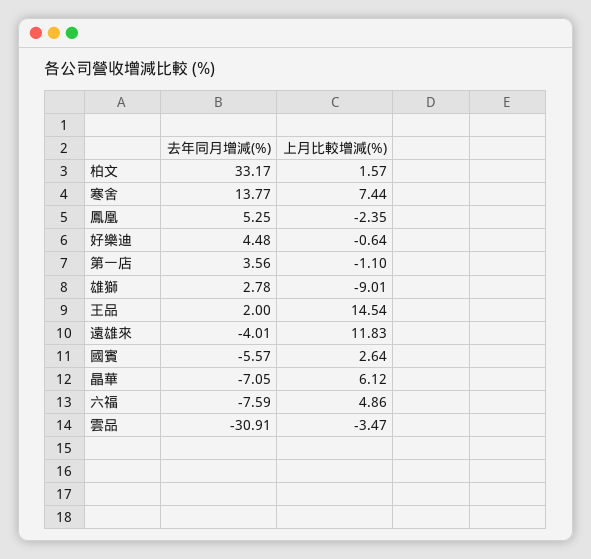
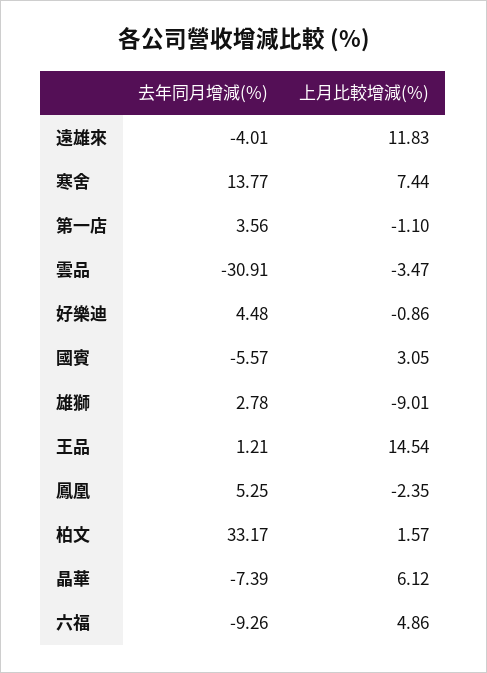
上月比較增減(%), 好樂迪: -0.64 -> -0.86
去年同月增減(%), 王品: 2 -> 1.21
上月比較增減(%), 國賓: 2.64 -> 3.05
去年同月增減(%), 晶華: -7.05 -> -7.39
去年同月增減(%), 六福: -7.59 -> -9.26

